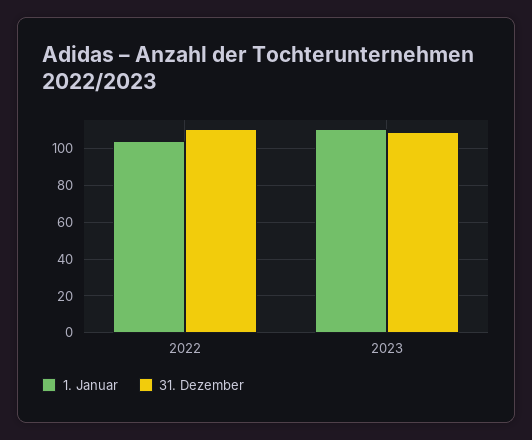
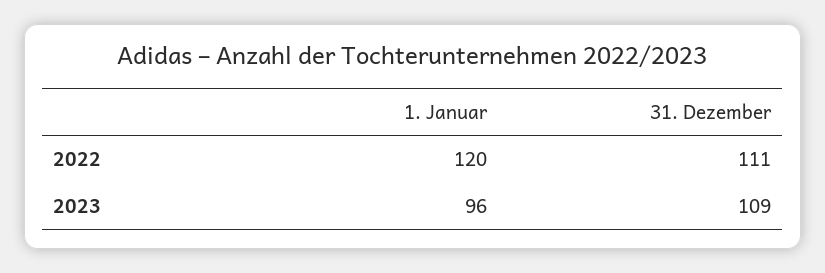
1. Januar, 2022: 105 -> 120
1. Januar, 2023: 110 -> 96

